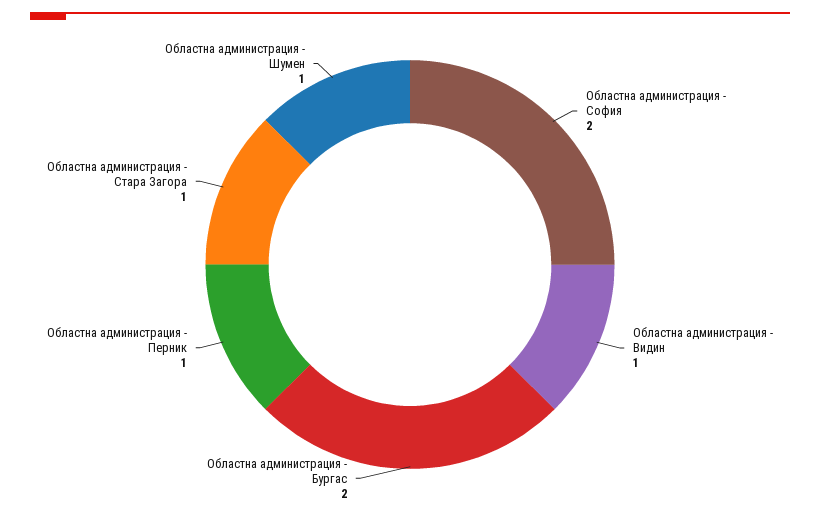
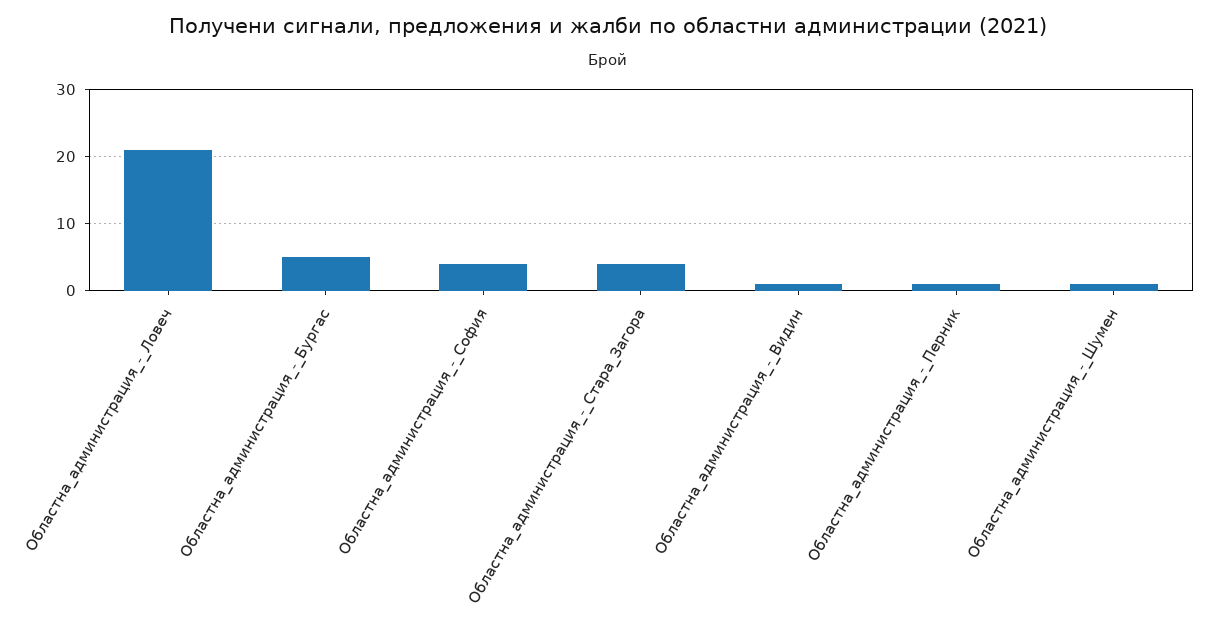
Областна администрация - София: 2 -> 4
Областна администрация - Бургас: 2 -> 5
Областна администрация - Стара Загора: 1 -> 4
Областна_администрация_-_Ловеч: none -> 21

